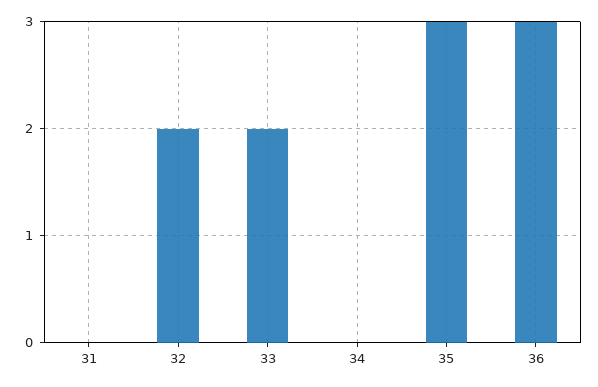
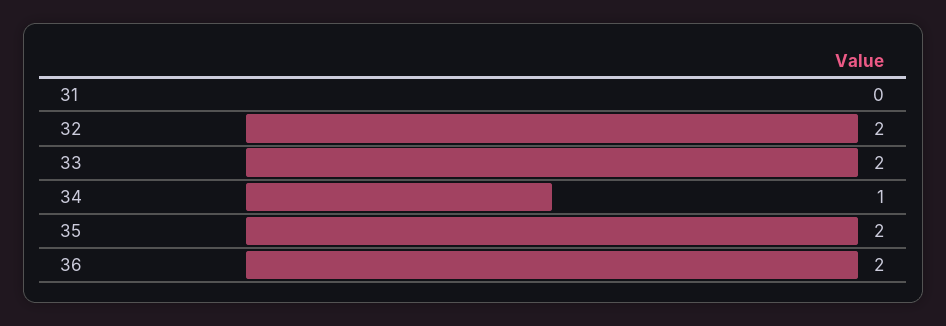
34: 0 -> 1
35: 3 -> 2
36: 3 -> 2

